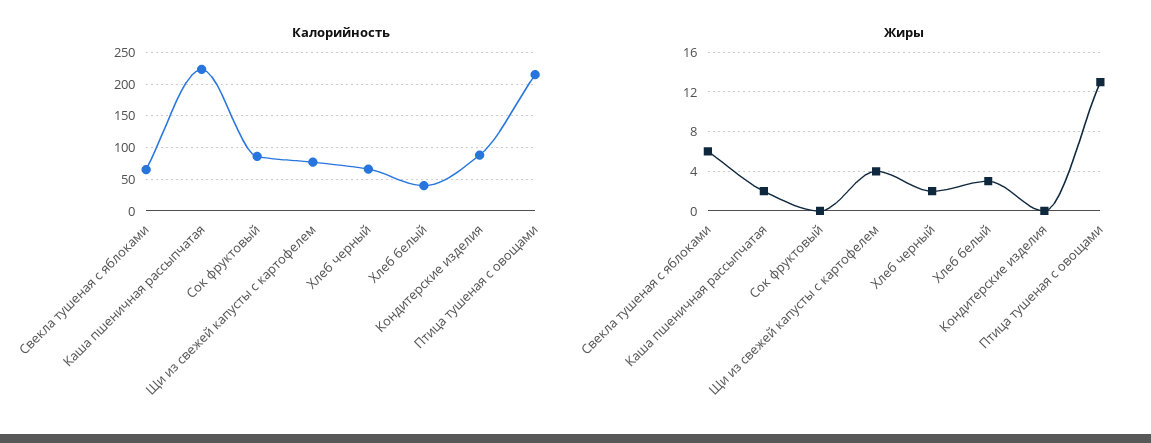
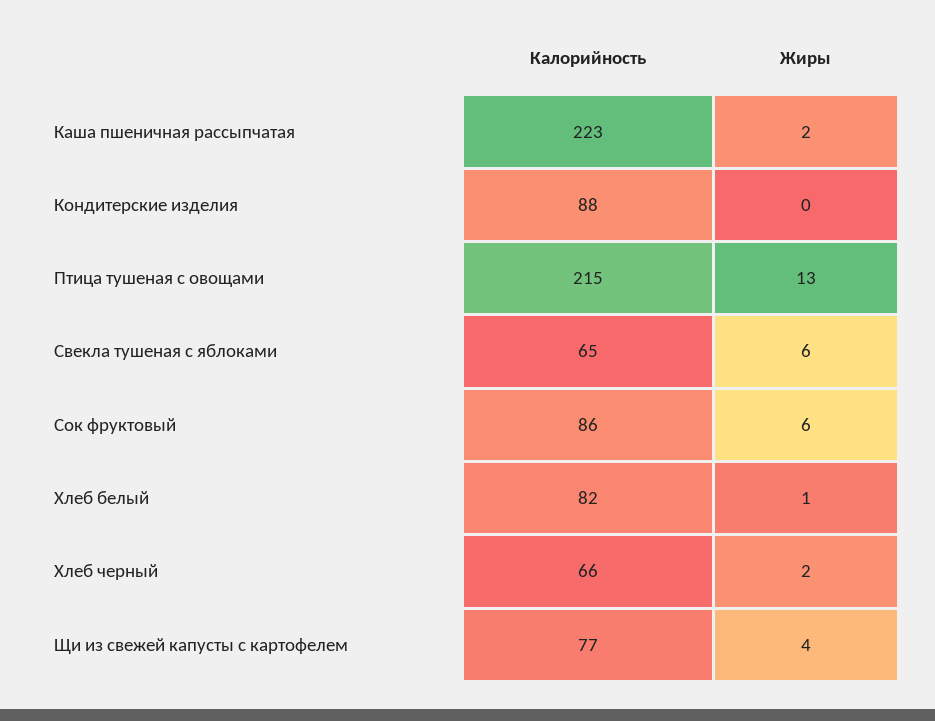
Калорийность, Хлеб белый: 40 -> 82
Жиры, Сок фруктовый: 0 -> 6
Жиры, Хлеб белый: 3 -> 1

